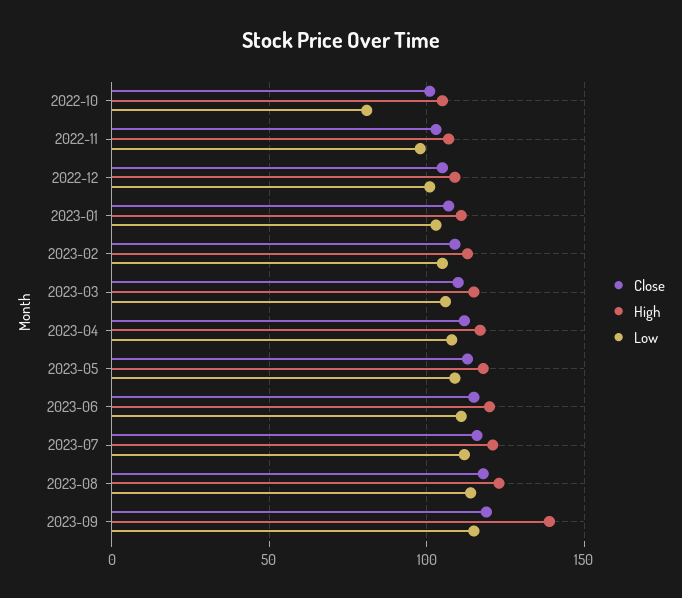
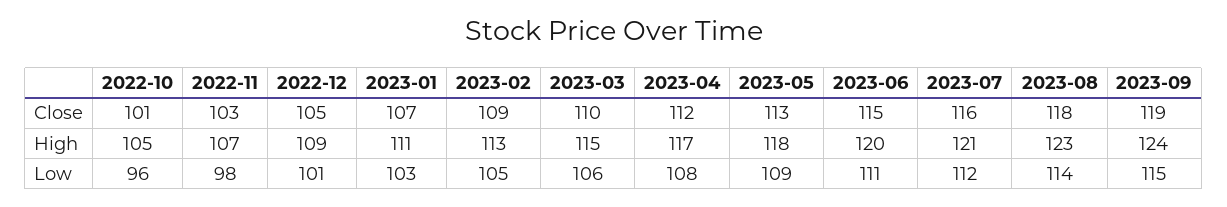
Low, 2022-10: 80 -> 96
High, 2023-09: 140 -> 124

